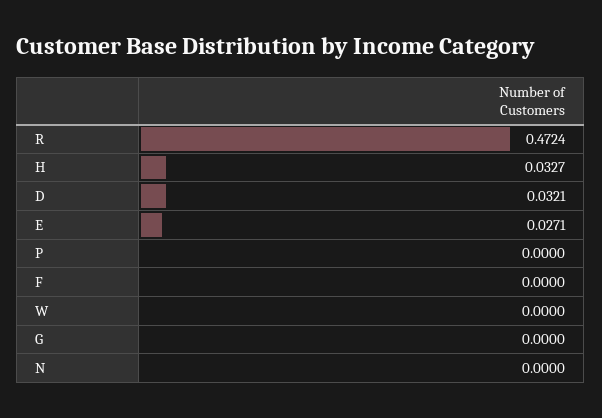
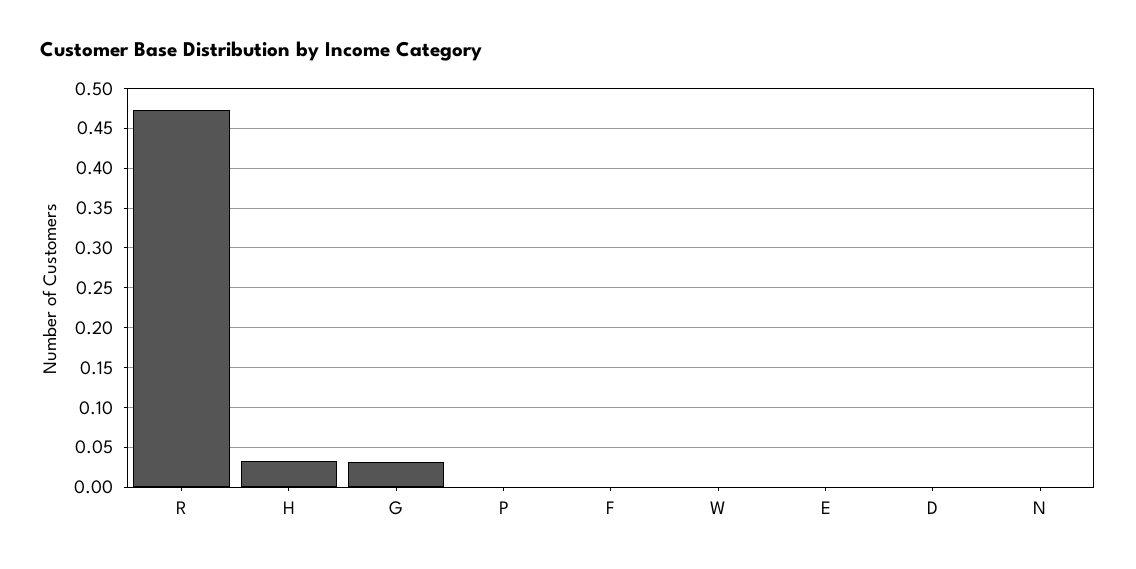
D: 0.0321 -> 0
E: 0.0271 -> 0
G: 0 -> 0.03

